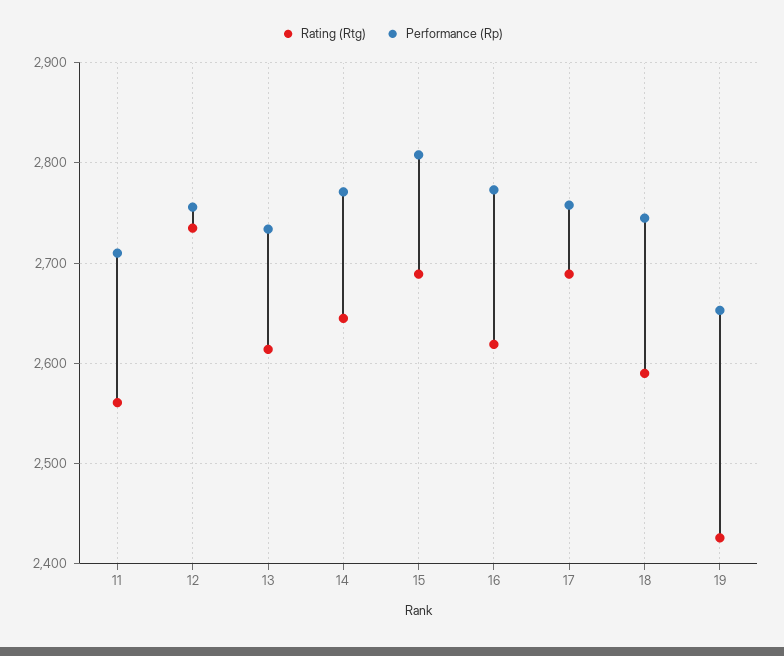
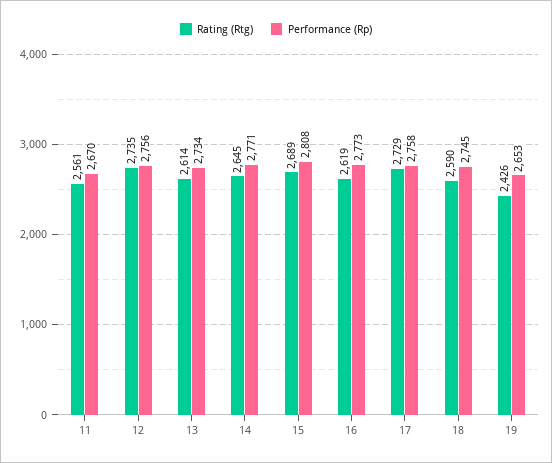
Performance (Rp), 11: 2710 -> 2670
Rating (Rtg), 17: 2690 -> 2729

